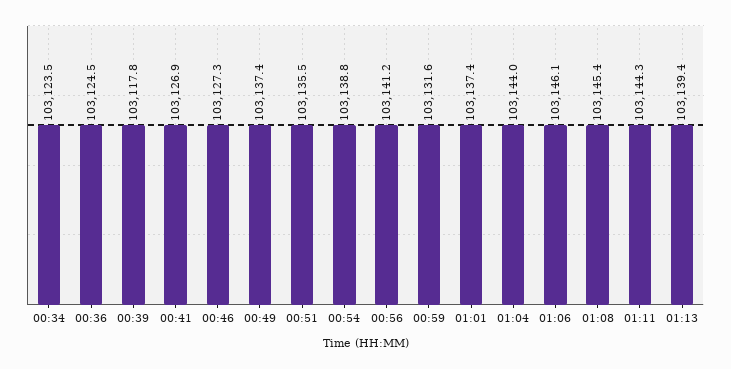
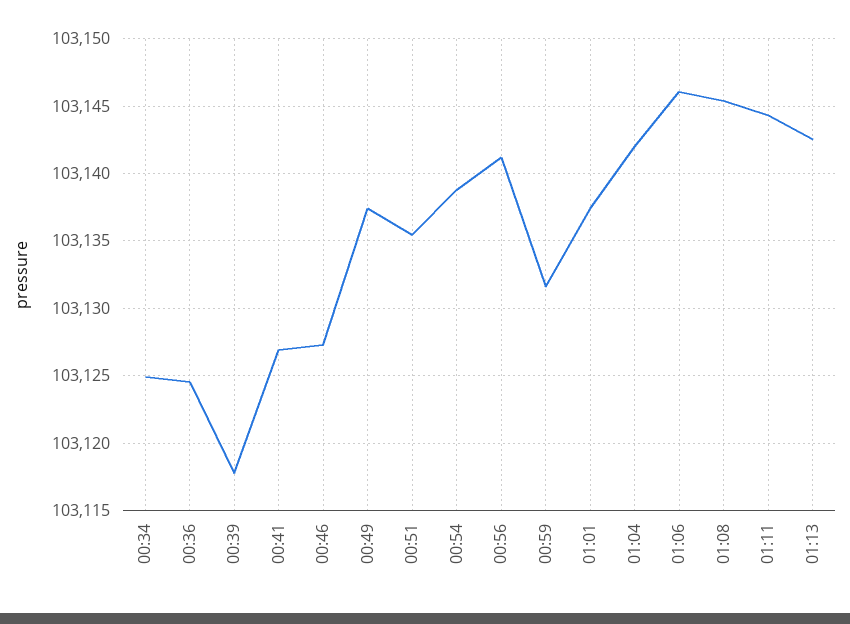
00:34: 103123.5 -> 103125
01:04: 103144 -> 103142
01:13: 103139.4 -> 103142.5

